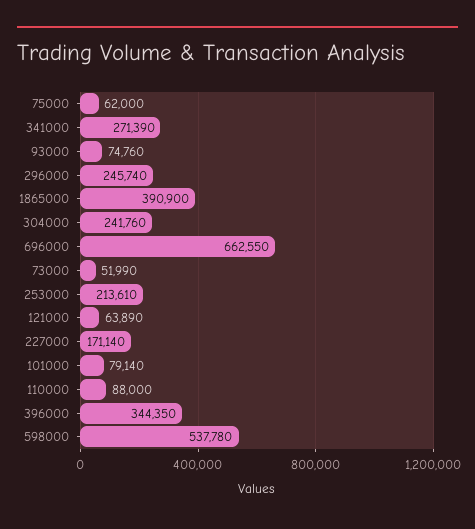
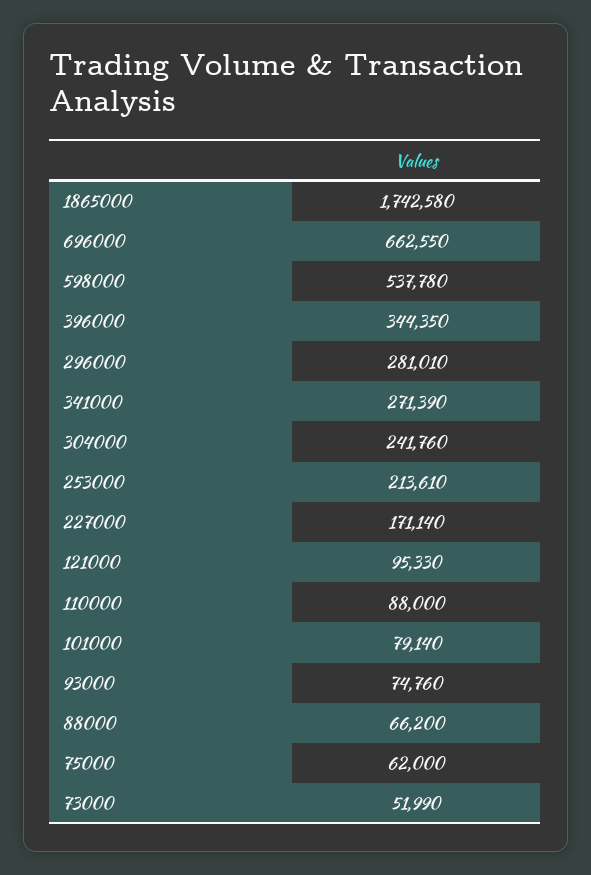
296000: 245740 -> 281010
1865000: 390900 -> 1742580
121000: 63890 -> 95330
88000: none -> 66200

